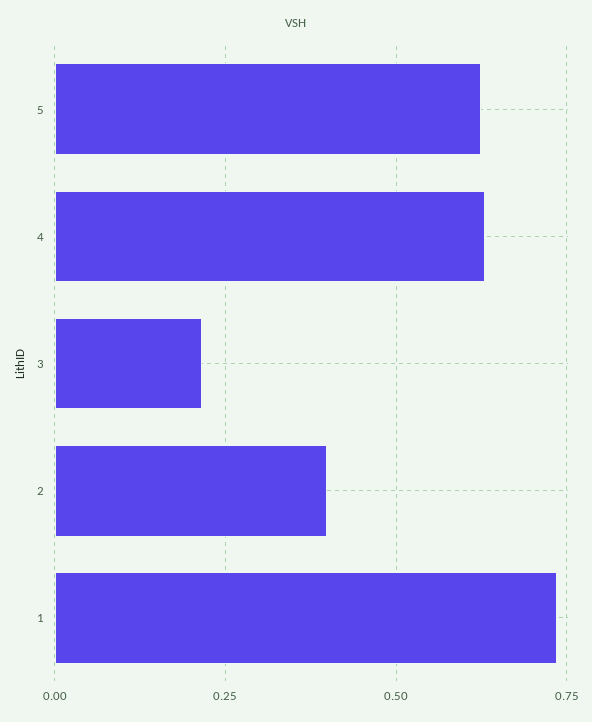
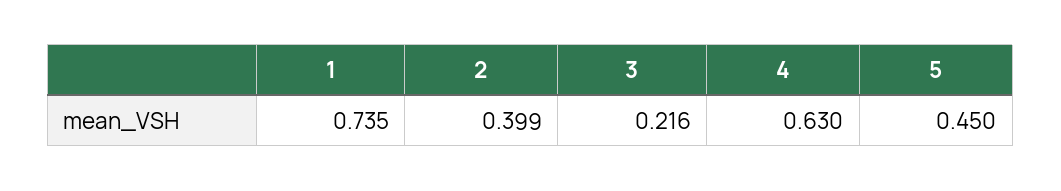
5: 0.625 -> 0.45

